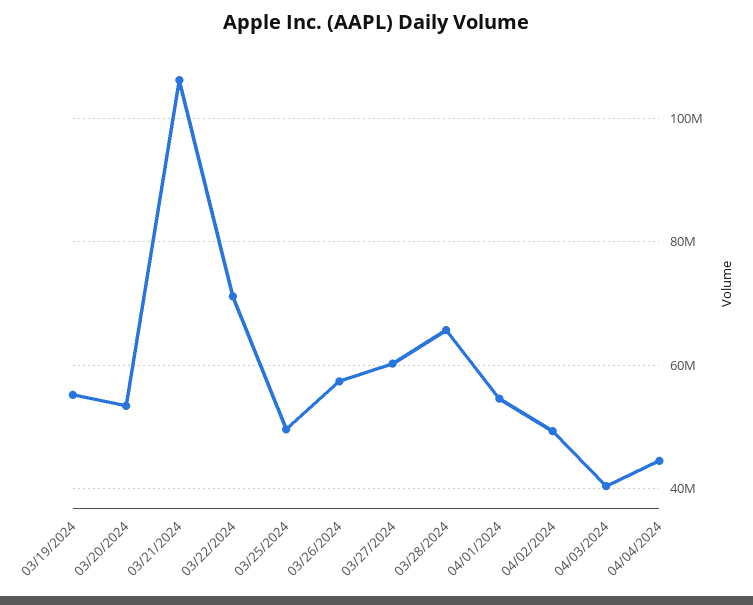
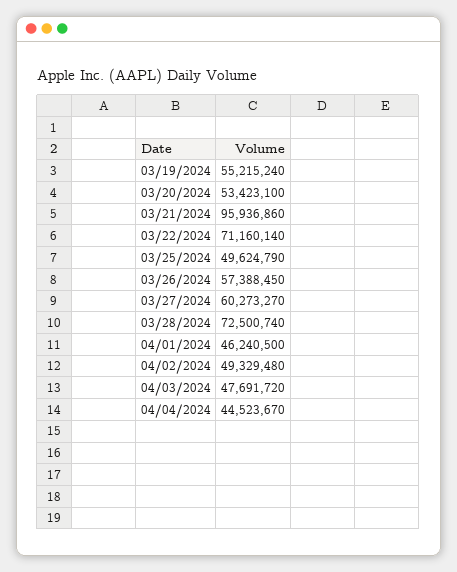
03/21/2024: 106000000 -> 95936860
03/28/2024: 66000000 -> 72500740
04/01/2024: 54000000 -> 46240500
04/03/2024: 40000000 -> 47691720

